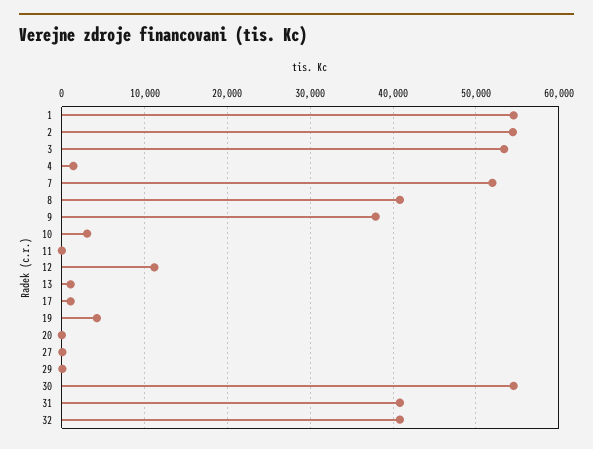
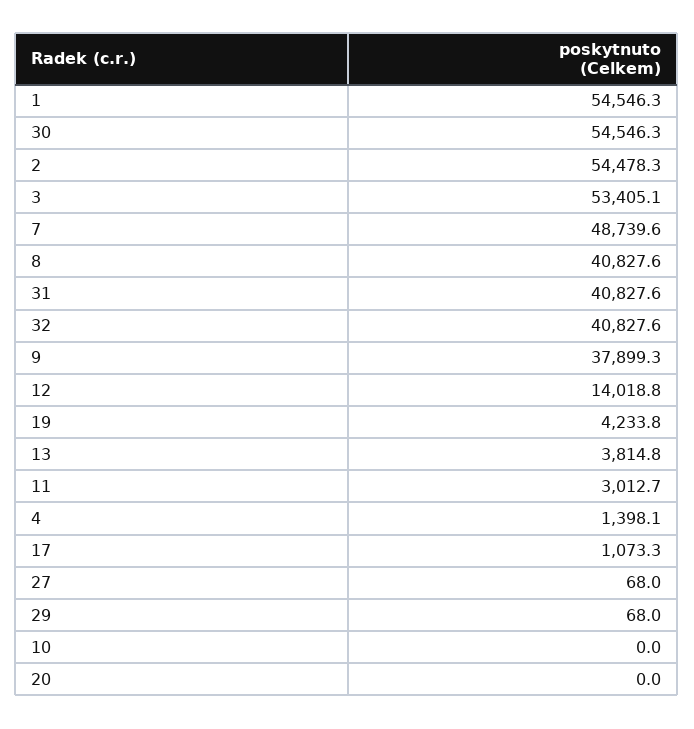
7: 52000 -> 48739.6
10: 3000 -> 0
11: 0 -> 3012.7
12: 11000 -> 14018.8
13: 1000 -> 3814.8

